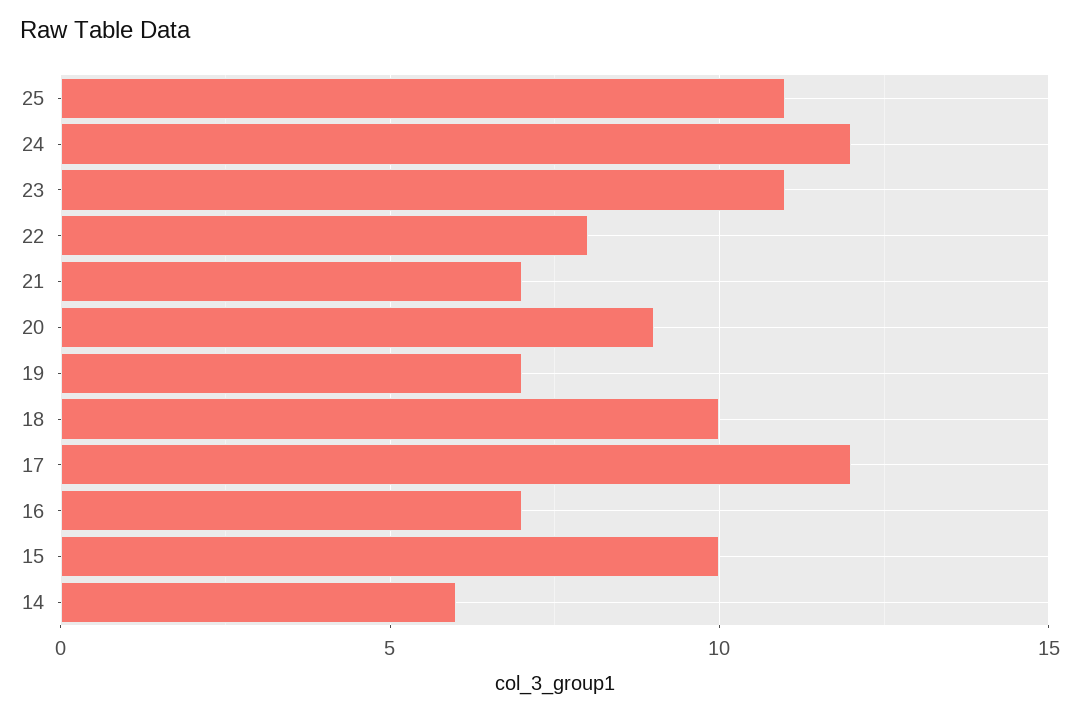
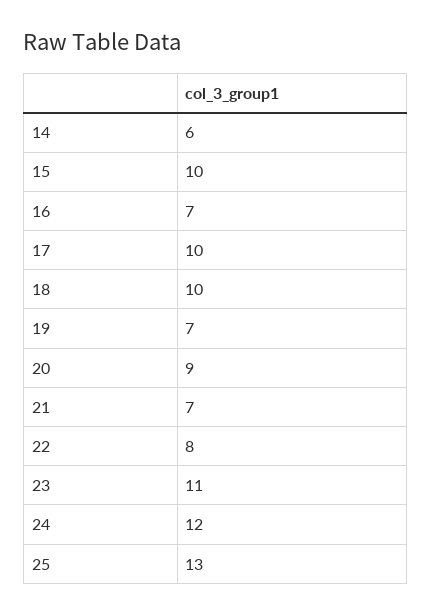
25: 11 -> 13
17: 12 -> 10

